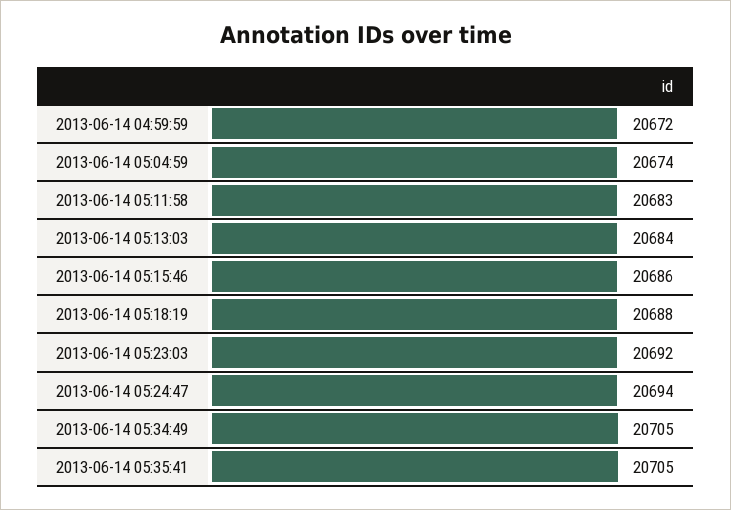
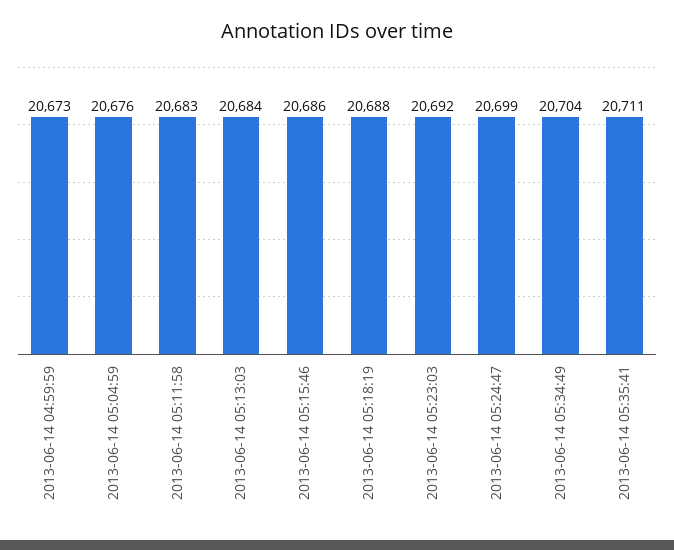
2013-06-14 04:59:59: 20672 -> 20673
2013-06-14 05:04:59: 20674 -> 20676
2013-06-14 05:24:47: 20694 -> 20699
2013-06-14 05:34:49: 20705 -> 20704
2013-06-14 05:35:41: 20705 -> 20711

